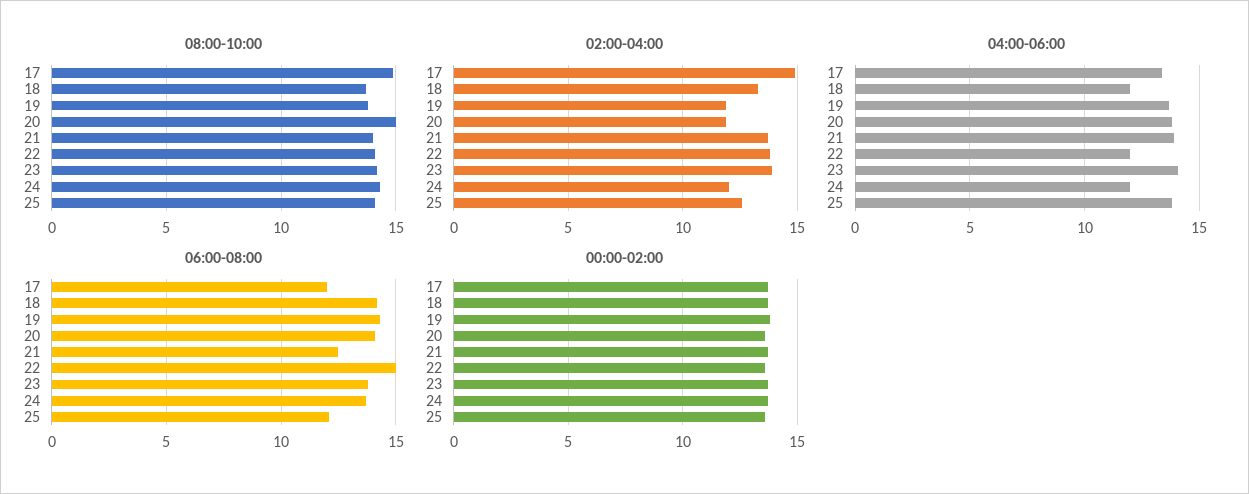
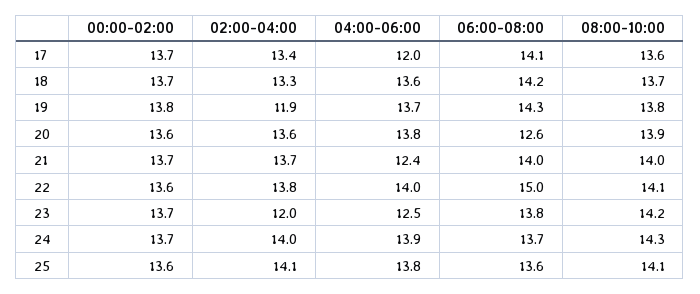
08:00-10:00, 17: 15 -> 13.6
08:00-10:00, 20: 15 -> 13.9
02:00-04:00, 17: 15 -> 13.4
02:00-04:00, 20: 12 -> 13.6
02:00-04:00, 23: 14 -> 12
02:00-04:00, 24: 12 -> 14
02:00-04:00, 25: 12.5 -> 14.1
04:00-06:00, 17: 13.5 -> 12
04:00-06:00, 18: 12 -> 13.6
04:00-06:00, 21: 14 -> 12.4
04:00-06:00, 22: 12 -> 14
04:00-06:00, 23: 14 -> 12.5
04:00-06:00, 24: 12 -> 13.9
06:00-08:00, 17: 12 -> 14.1
06:00-08:00, 20: 14 -> 12.6
06:00-08:00, 21: 12.5 -> 14
06:00-08:00, 25: 12 -> 13.6

